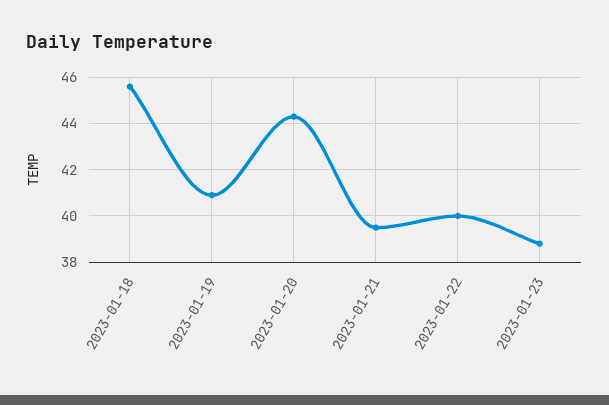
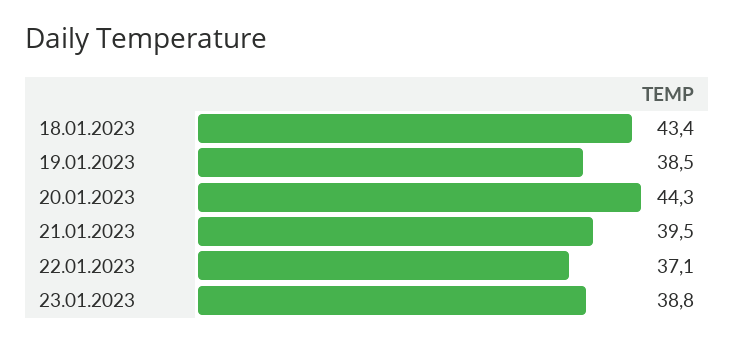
2023-01-18: 45.5 -> 43.4
2023-01-19: 41 -> 38.5
2023-01-22: 40 -> 37.1

